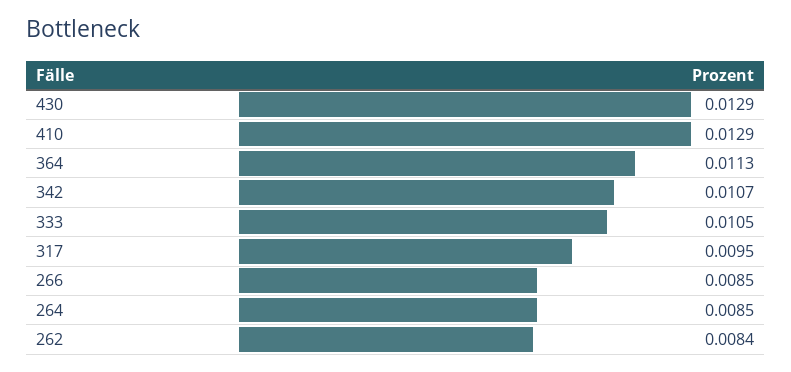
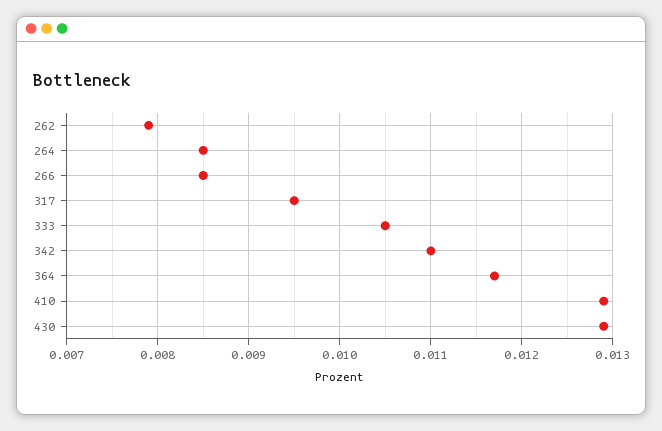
364: 0.0113 -> 0.0117
342: 0.0107 -> 0.011
262: 0.0084 -> 0.0079

